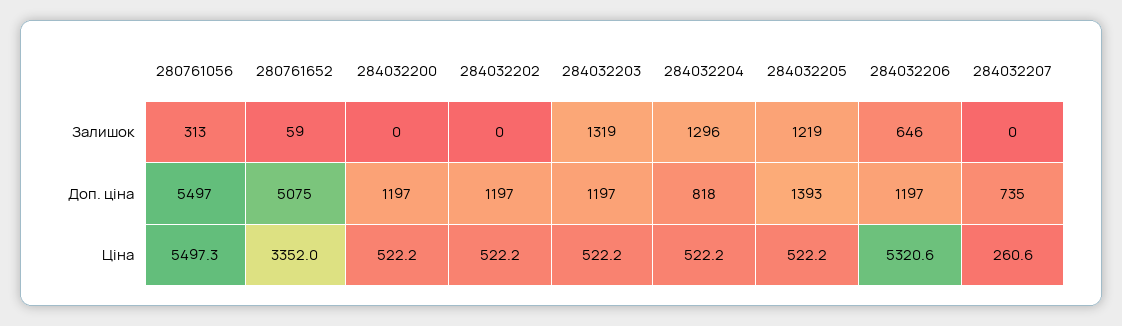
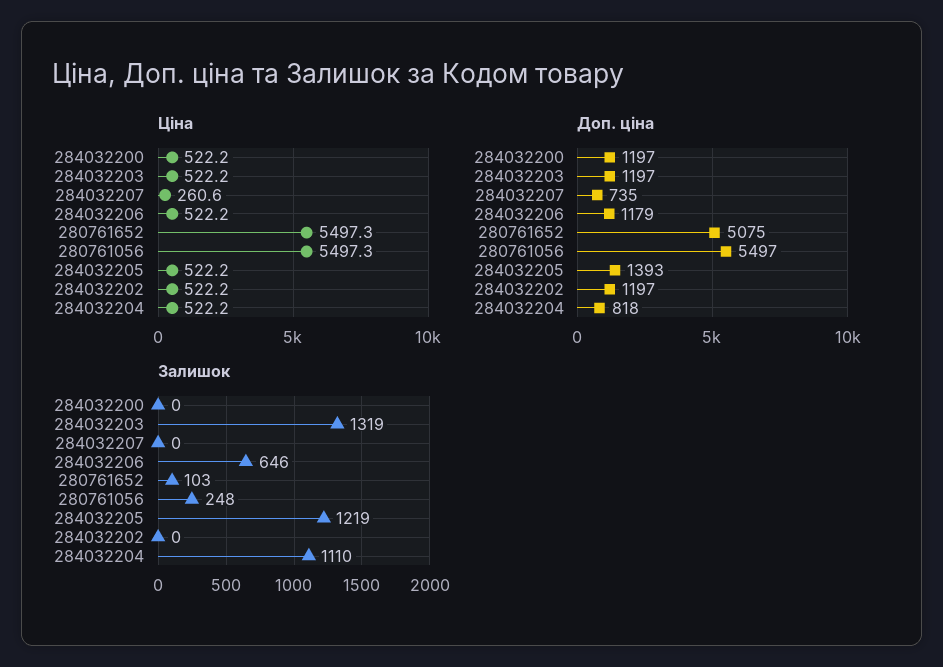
Залишок, 280761056: 313 -> 248
Залишок, 280761652: 59 -> 103
Залишок, 284032204: 1296 -> 1110
Доп. ціна, 284032206: 1197 -> 1179
Ціна, 280761652: 3352 -> 5497.3
Ціна, 284032206: 5320.6 -> 522.2

